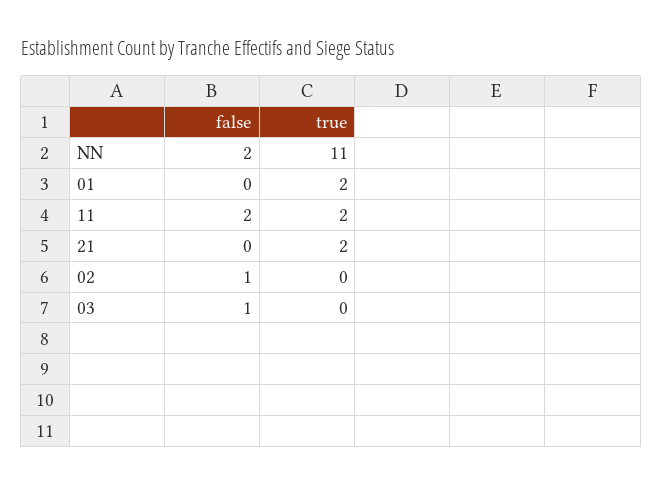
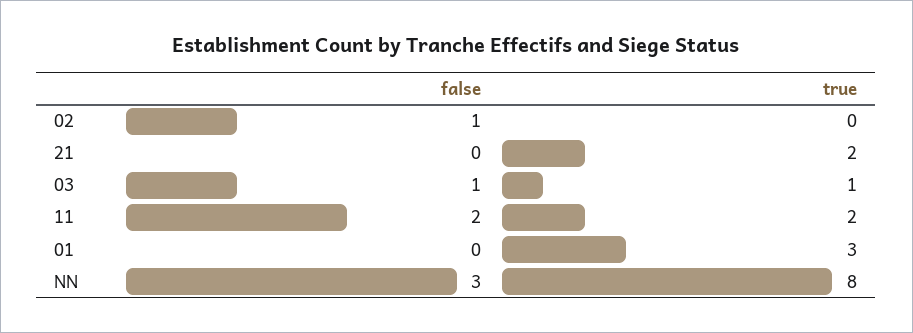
false, NN: 2 -> 3
true, NN: 11 -> 8
true, 01: 2 -> 3
true, 03: 0 -> 1

